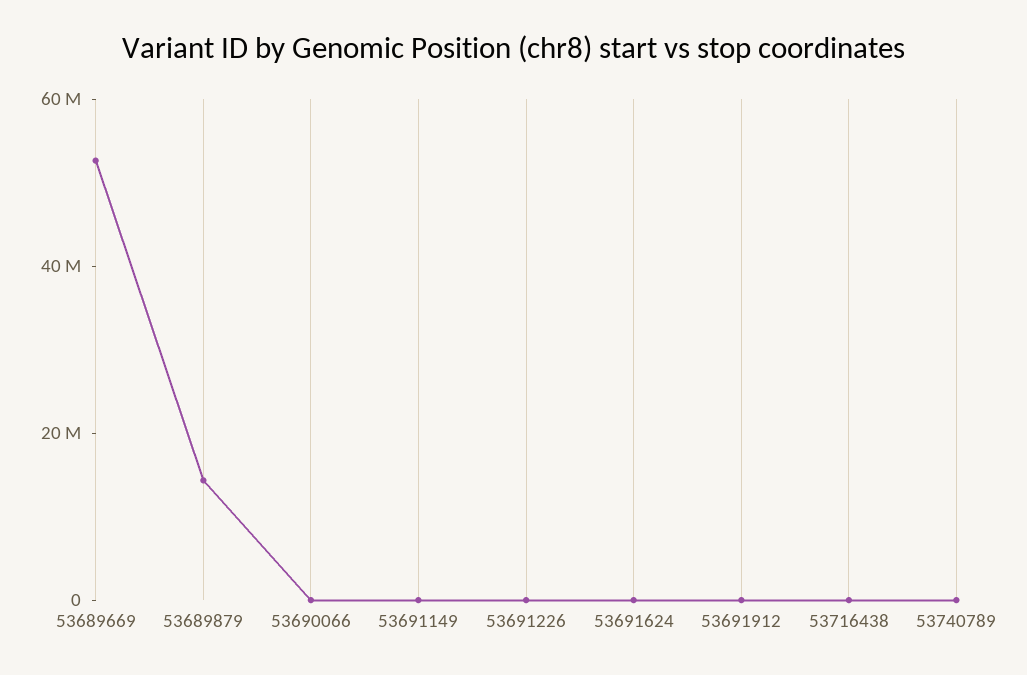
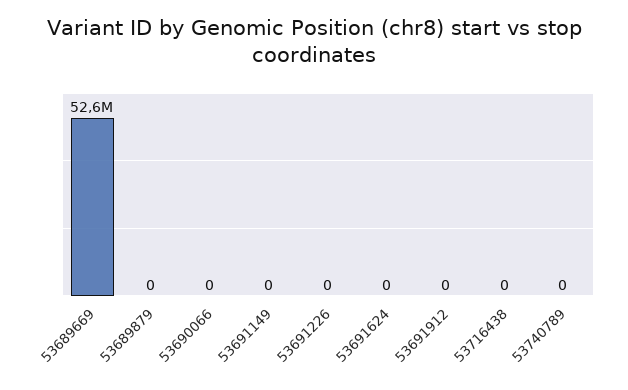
53689879: 15000000 -> 0

